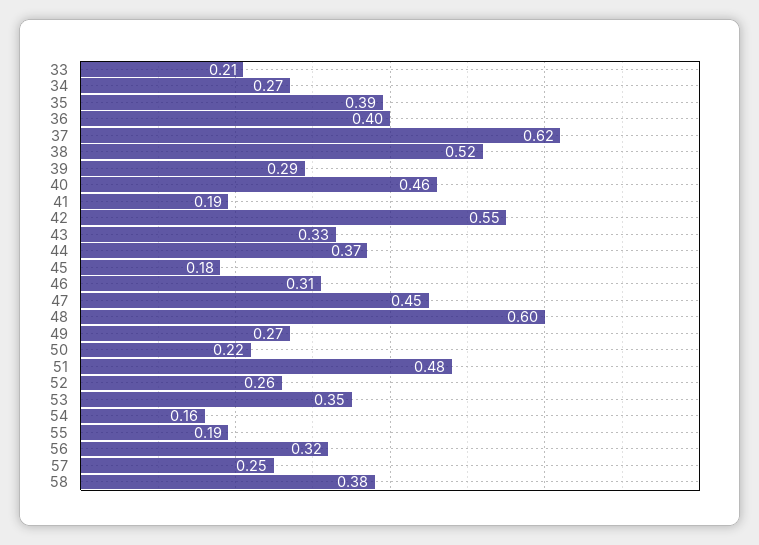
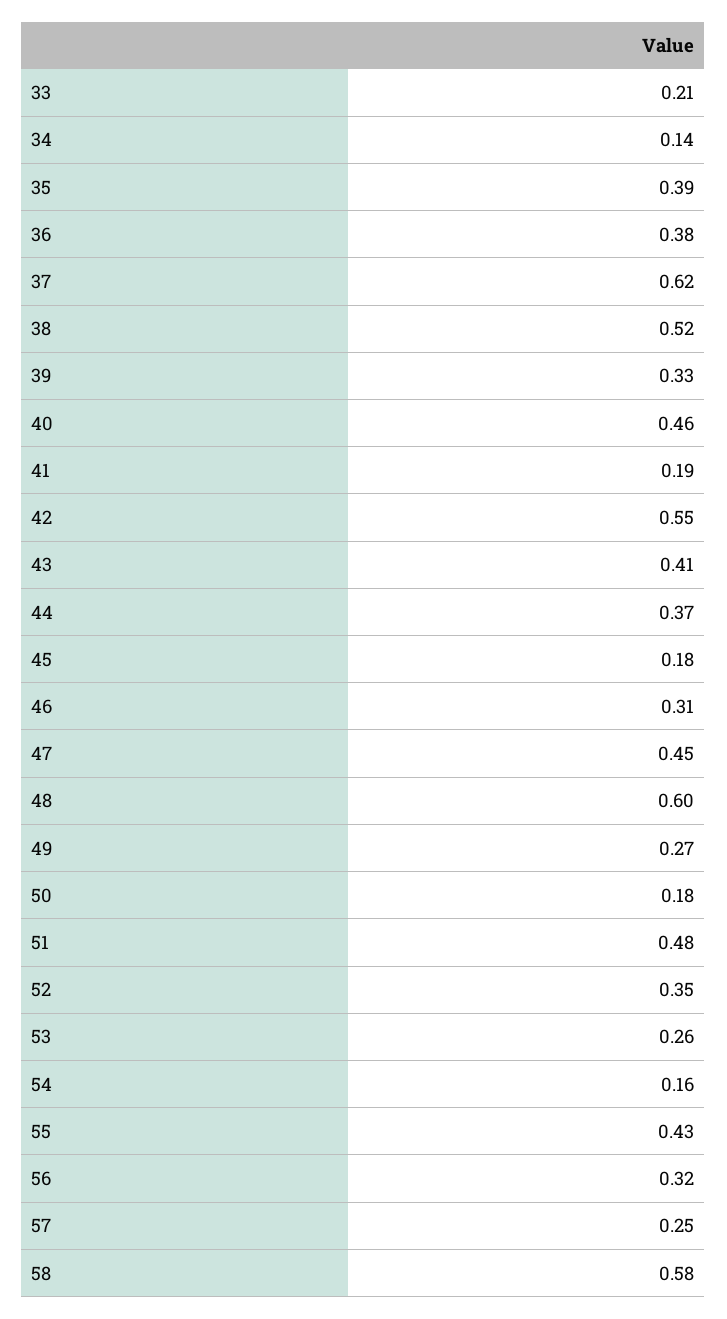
34: 0.27 -> 0.14
36: 0.4 -> 0.38
39: 0.29 -> 0.33
43: 0.33 -> 0.41
50: 0.22 -> 0.18
52: 0.26 -> 0.35
53: 0.35 -> 0.26
55: 0.19 -> 0.43
58: 0.38 -> 0.58

